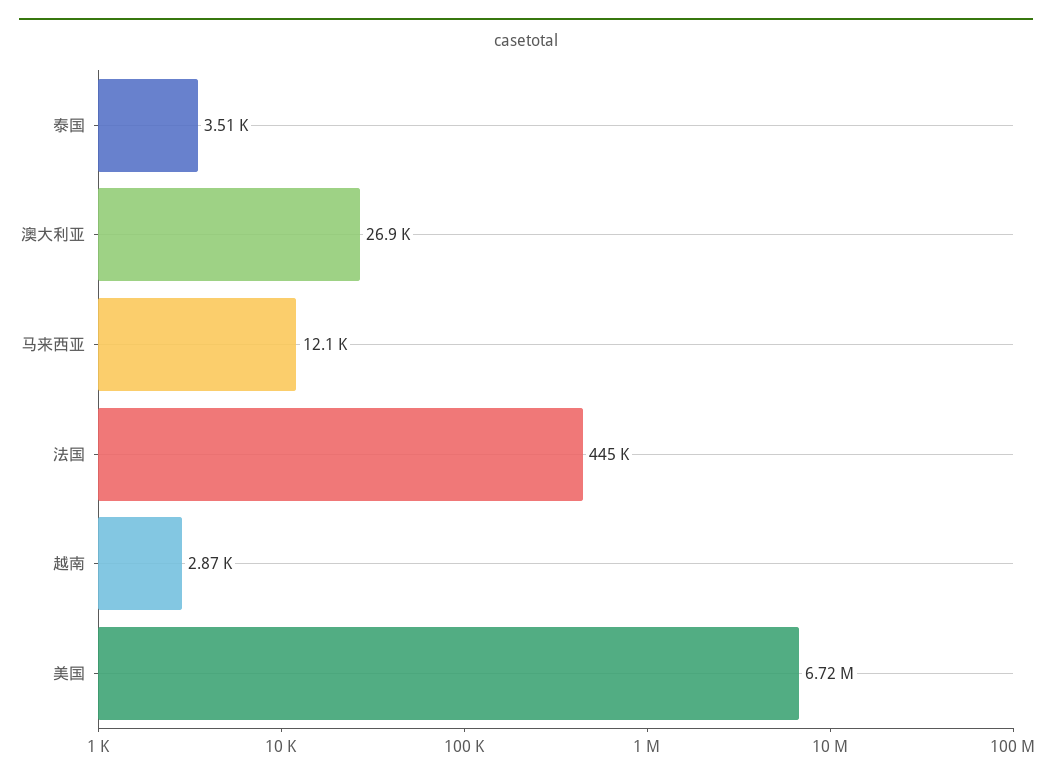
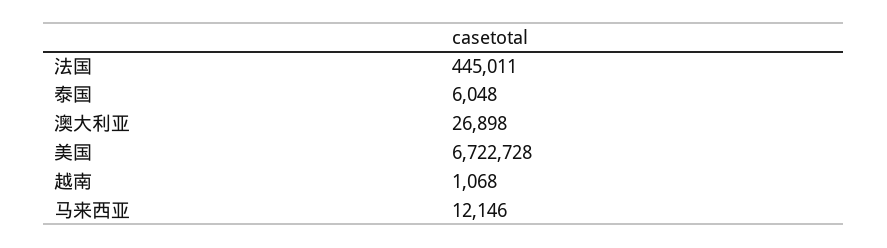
泰国: 3510 -> 6048
越南: 2870 -> 1068

